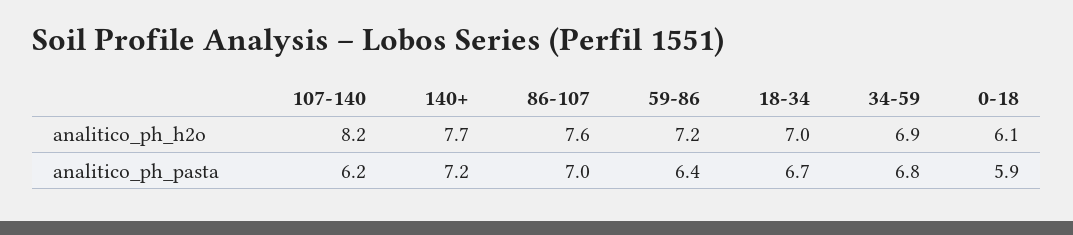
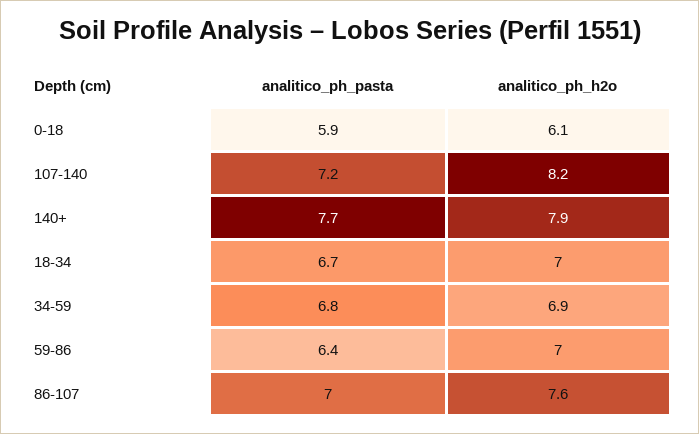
140+, analitico_ph_h2o: 7.7 -> 7.9
59-86, analitico_ph_h2o: 7.2 -> 7
107-140, analitico_ph_pasta: 6.2 -> 7.2
140+, analitico_ph_pasta: 7.2 -> 7.7

